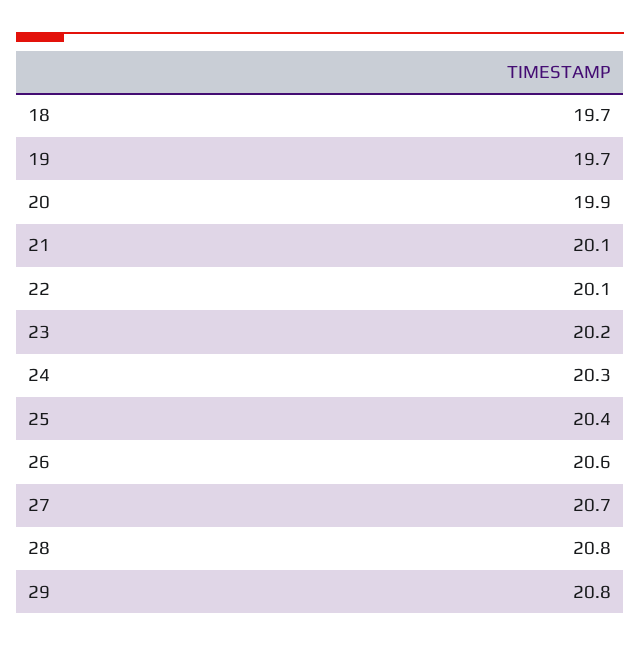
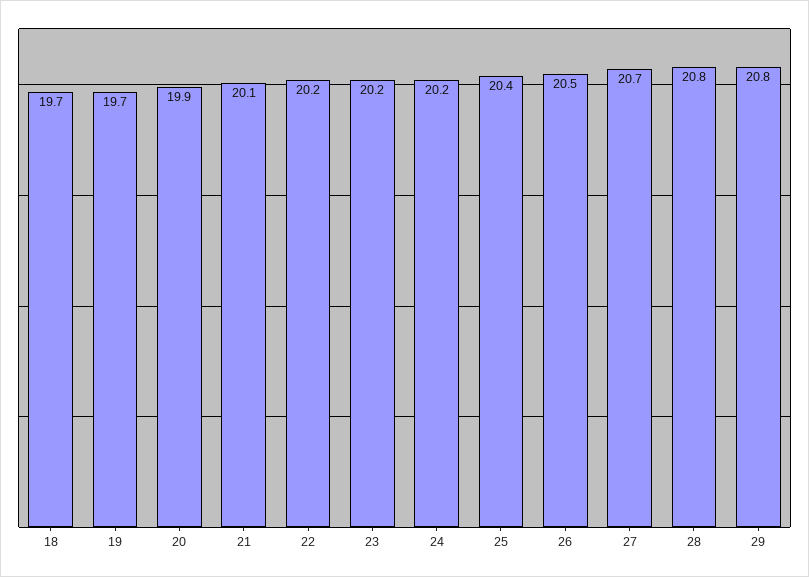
22: 20.1 -> 20.2
24: 20.3 -> 20.2
26: 20.6 -> 20.5

